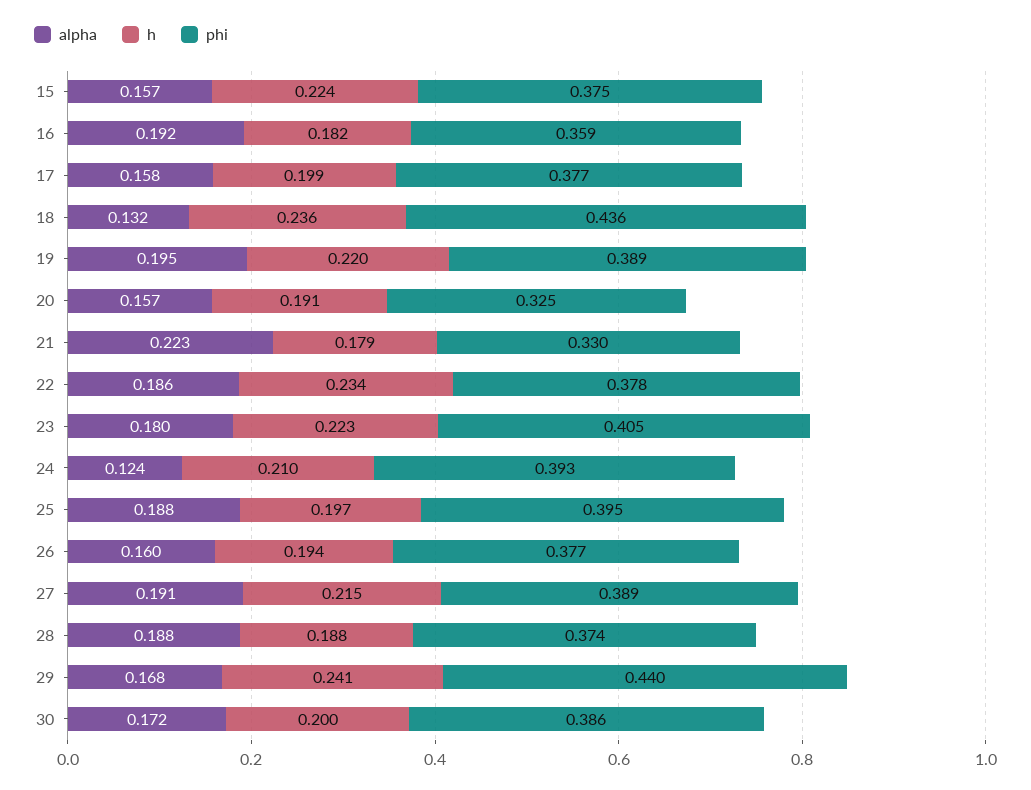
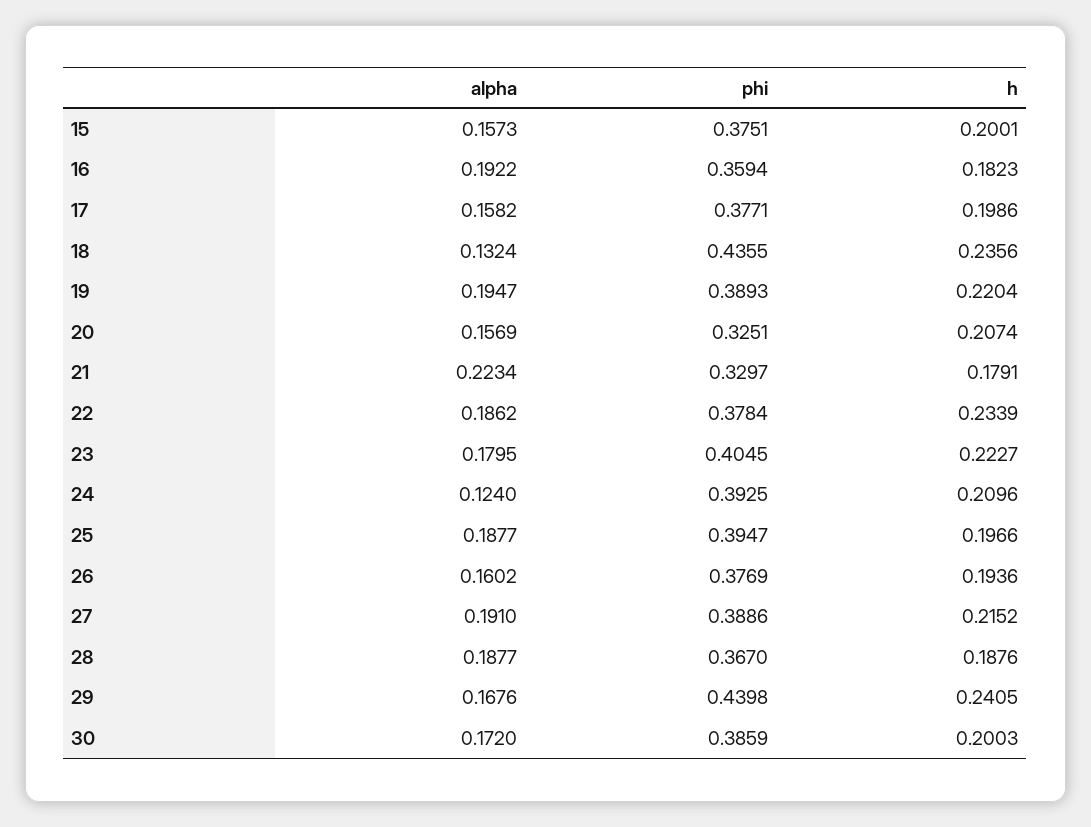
h, 15: 0.224 -> 0.2001
h, 20: 0.191 -> 0.2074
phi, 28: 0.374 -> 0.367

